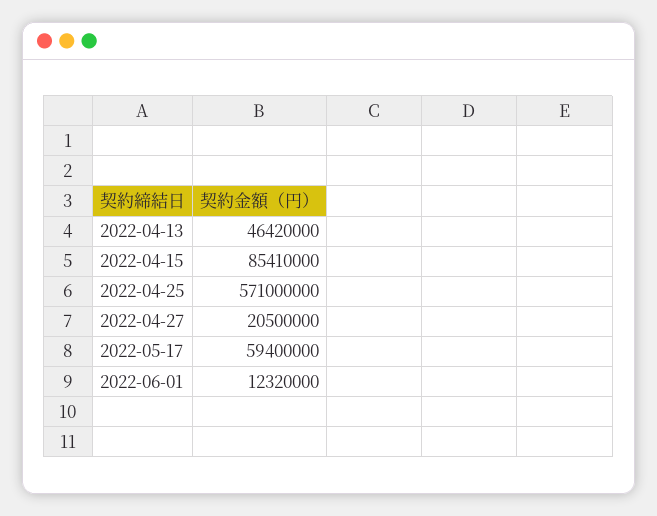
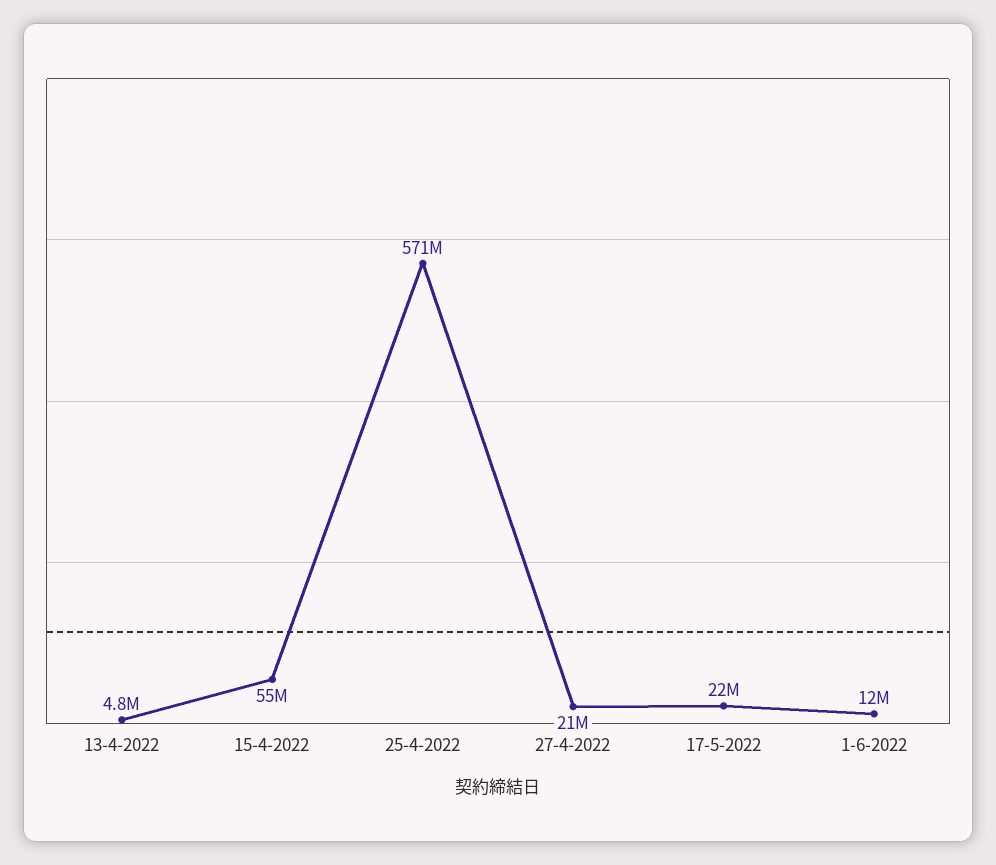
2022-04-13: 46420000 -> 4800000
2022-04-15: 85410000 -> 55000000
2022-05-17: 59400000 -> 22000000

